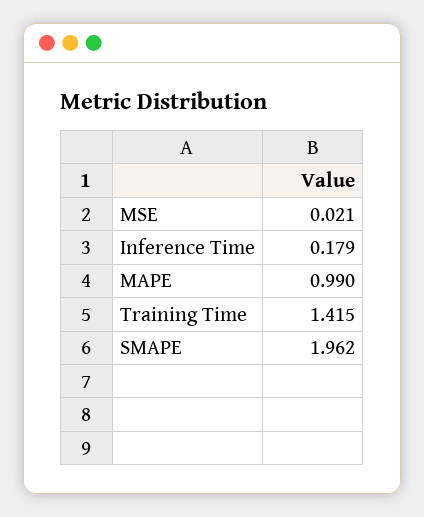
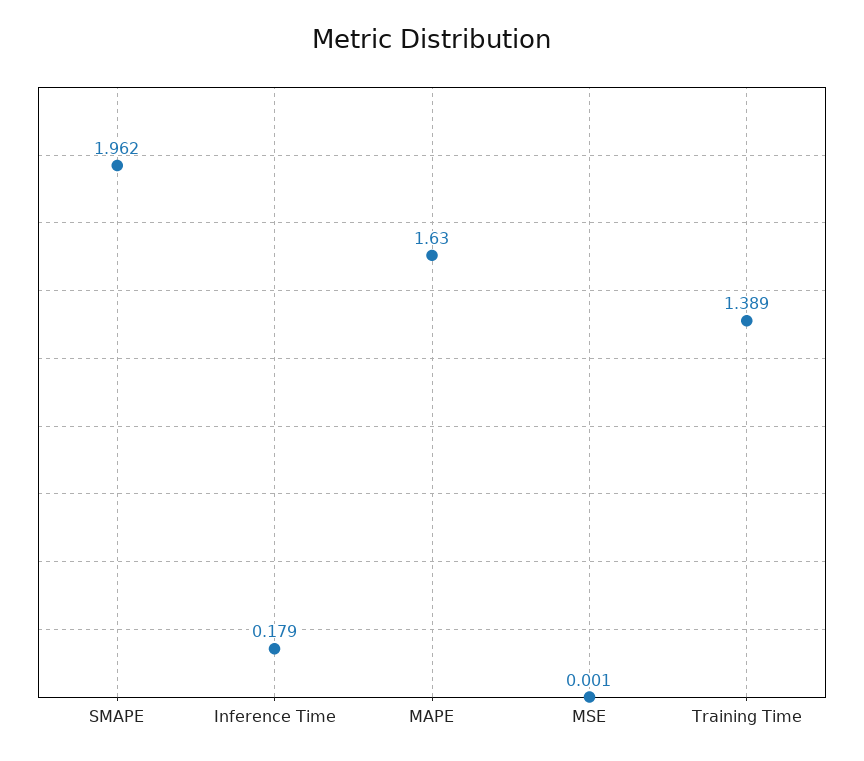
MSE: 0.021 -> 0.001
MAPE: 0.99 -> 1.63
Training Time: 1.415 -> 1.389

